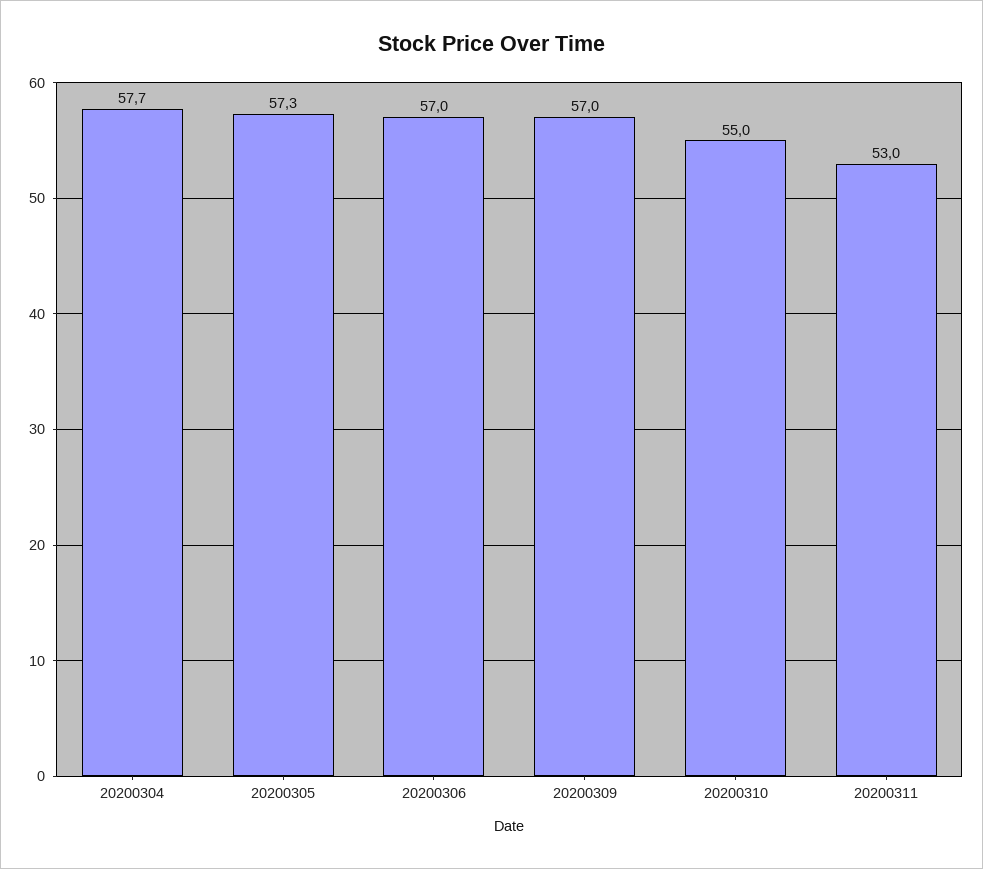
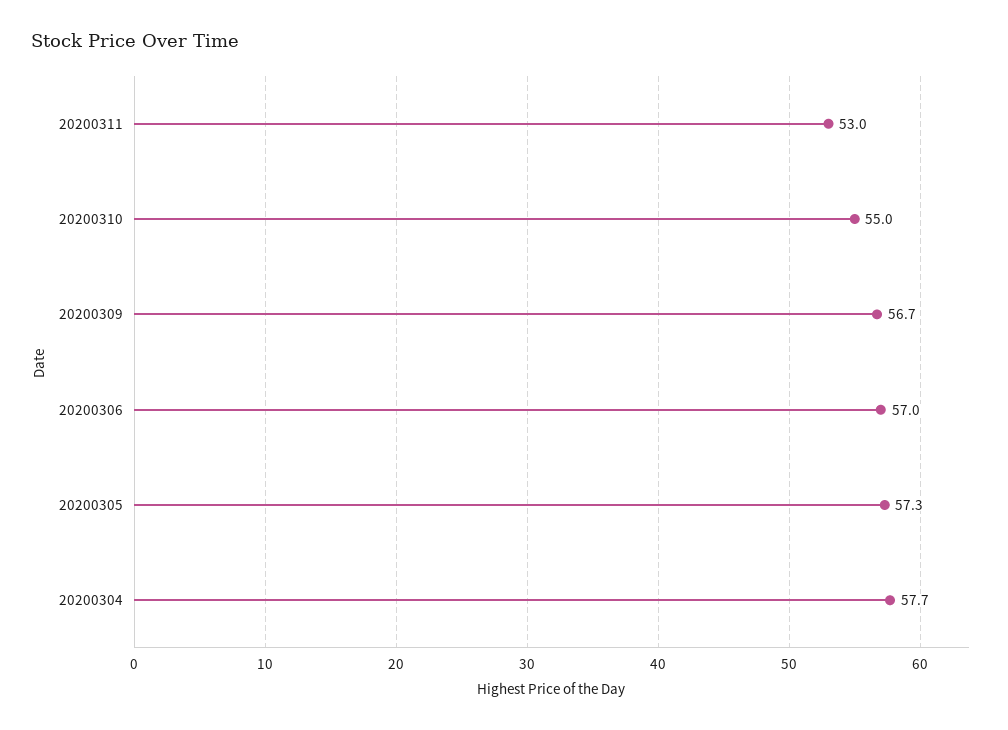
20200309: 57 -> 56.7

